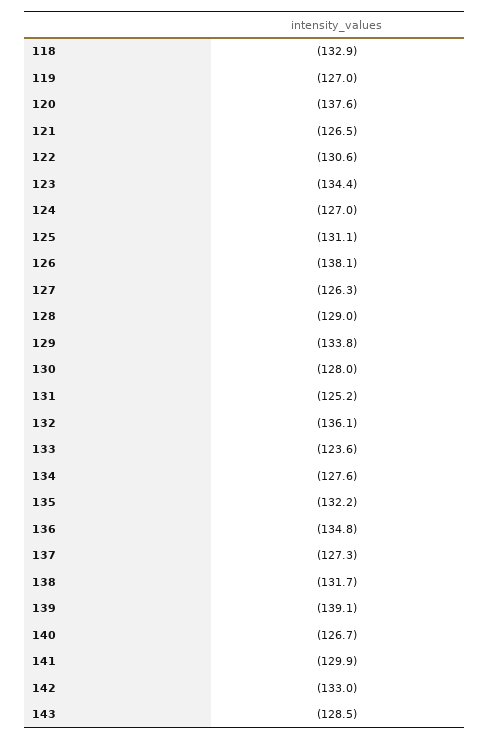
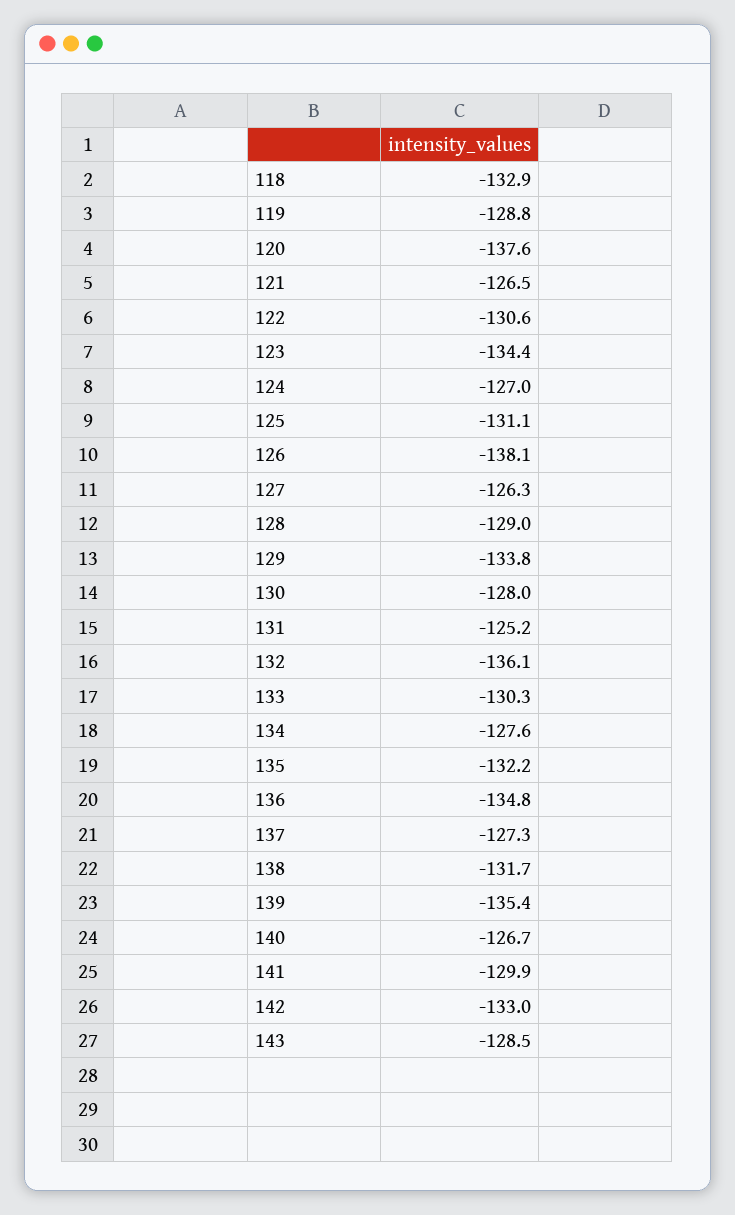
119: -127 -> -128.8
133: -123.6 -> -130.3
139: -139.1 -> -135.4

